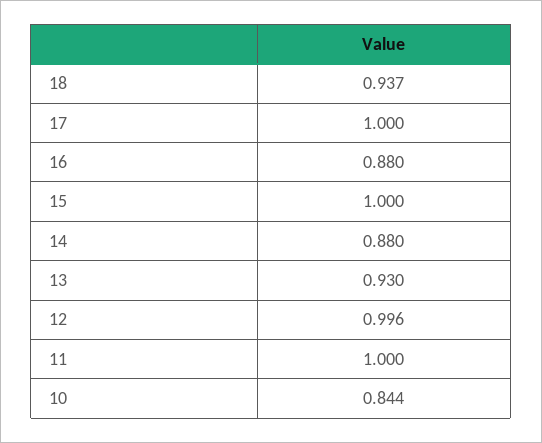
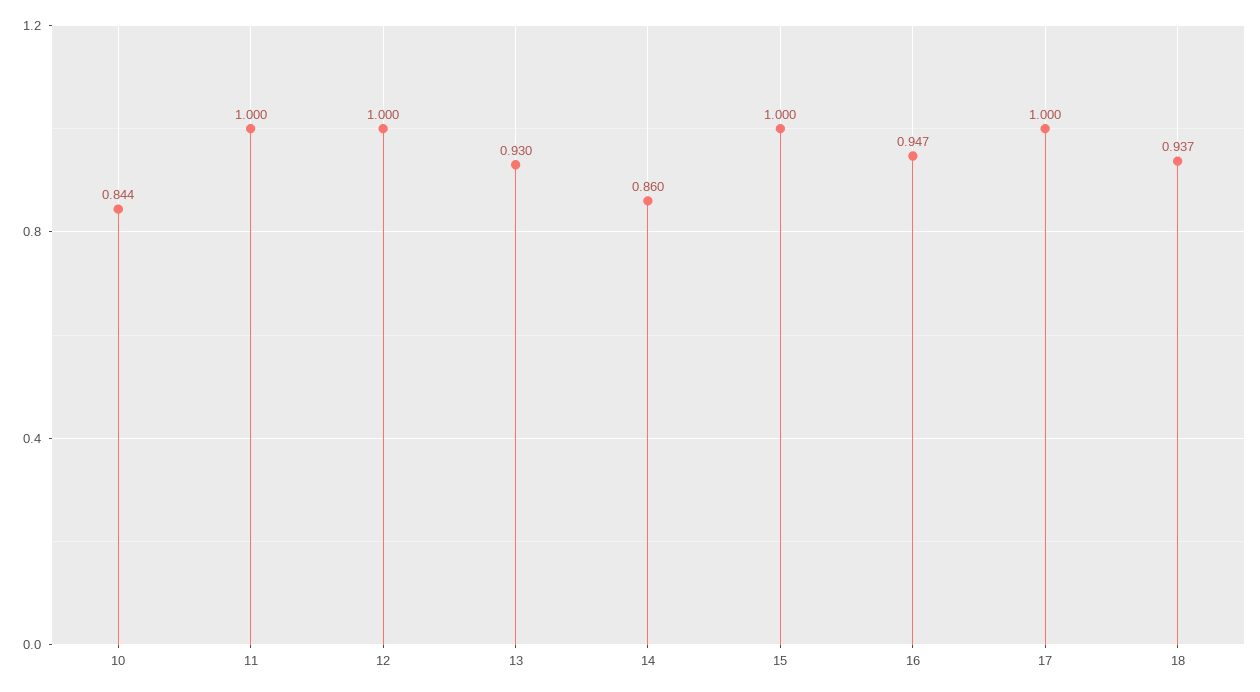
16: 0.88 -> 0.947
14: 0.88 -> 0.86
12: 0.996 -> 1

